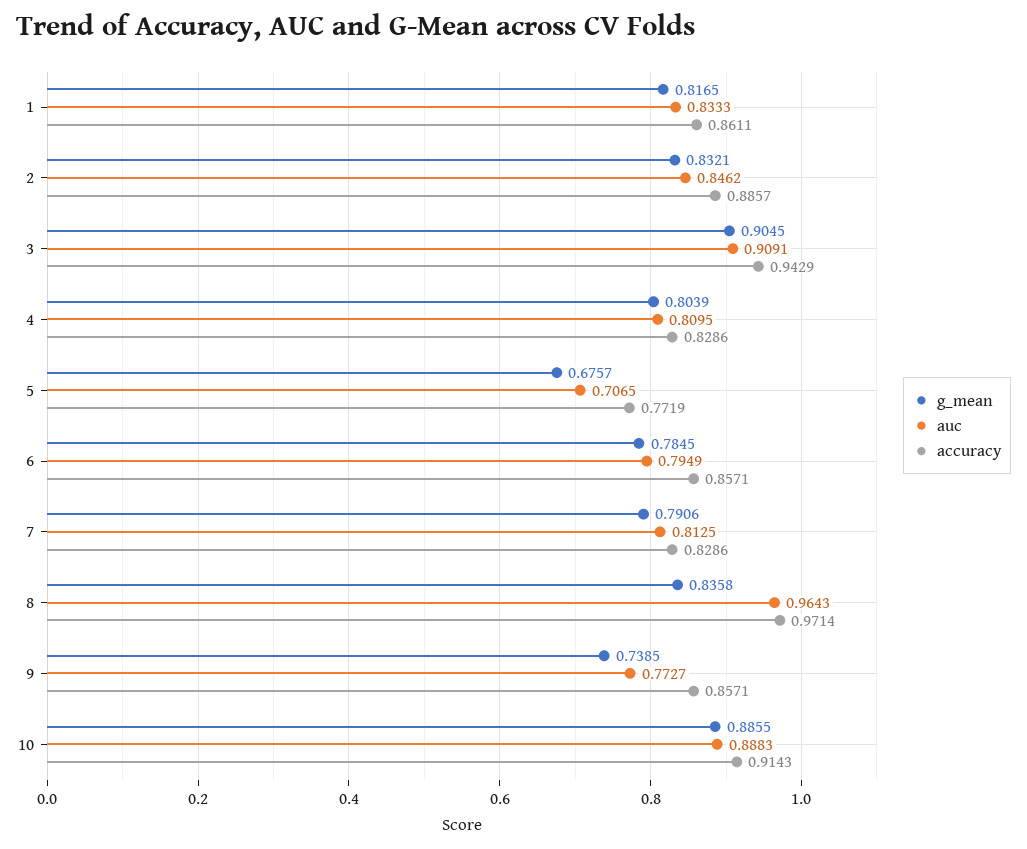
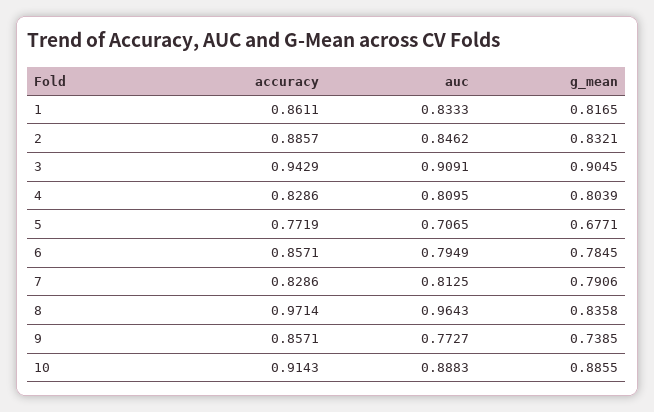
g_mean, 5: 0.6757 -> 0.6771

